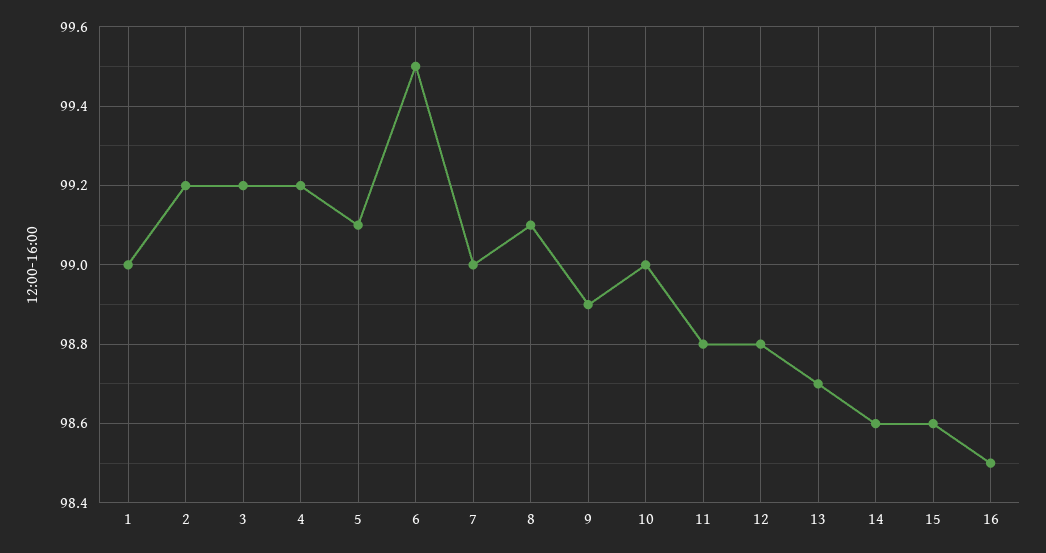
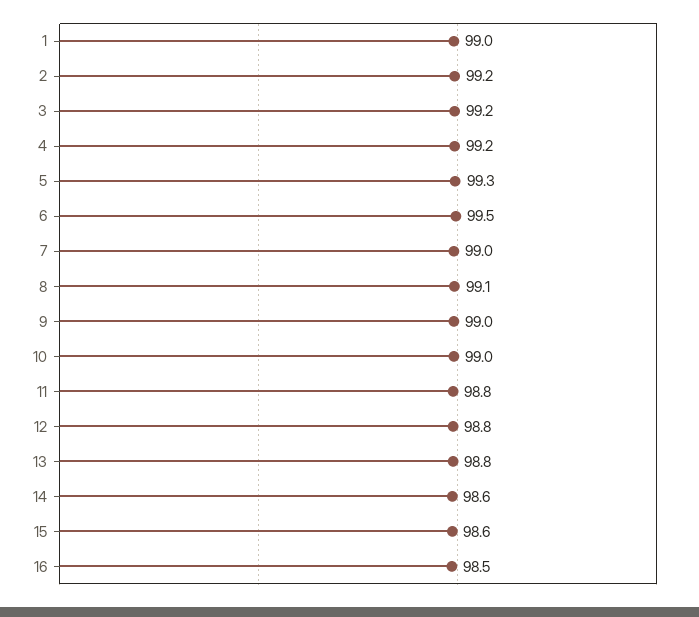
5: 99.1 -> 99.3
9: 98.9 -> 99
13: 98.7 -> 98.8

